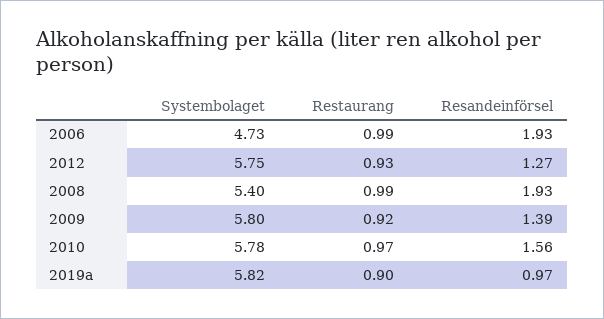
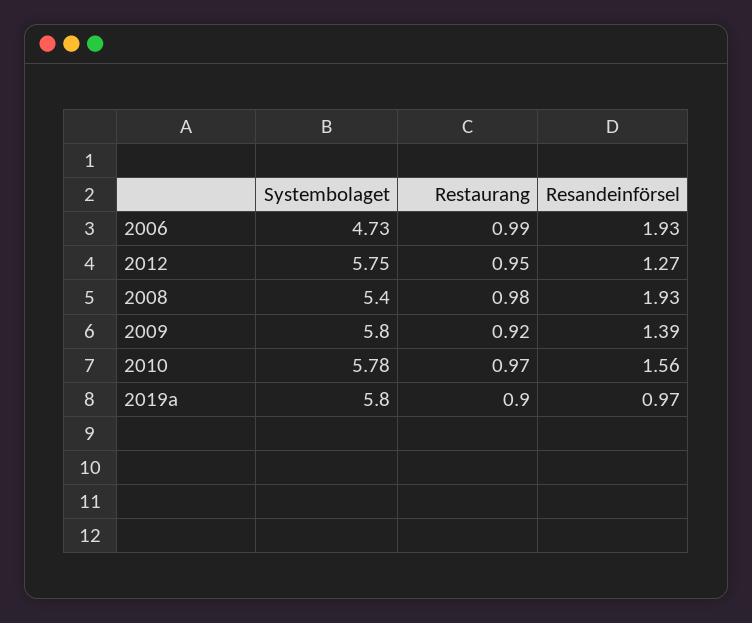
Restaurang, 2012: 0.93 -> 0.95
Restaurang, 2008: 0.99 -> 0.98
Systembolaget, 2019a: 5.82 -> 5.8

